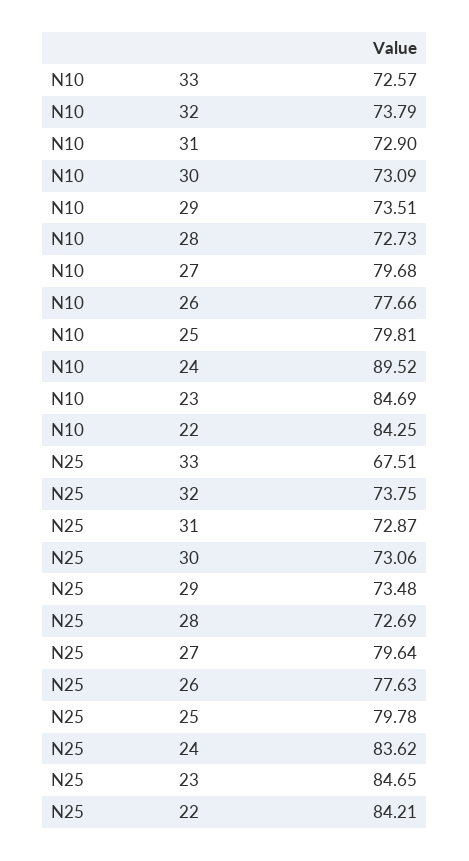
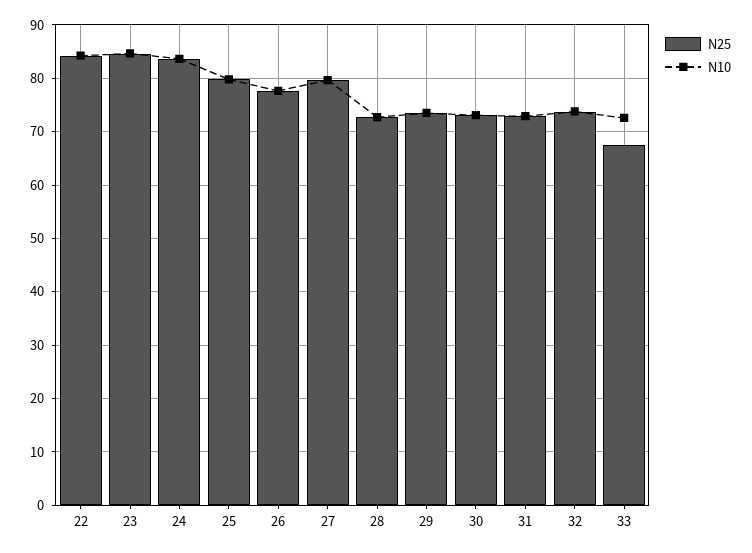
N10, 24: 89.52 -> 84

